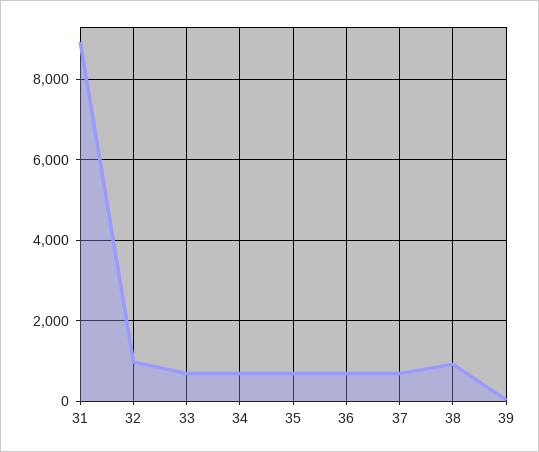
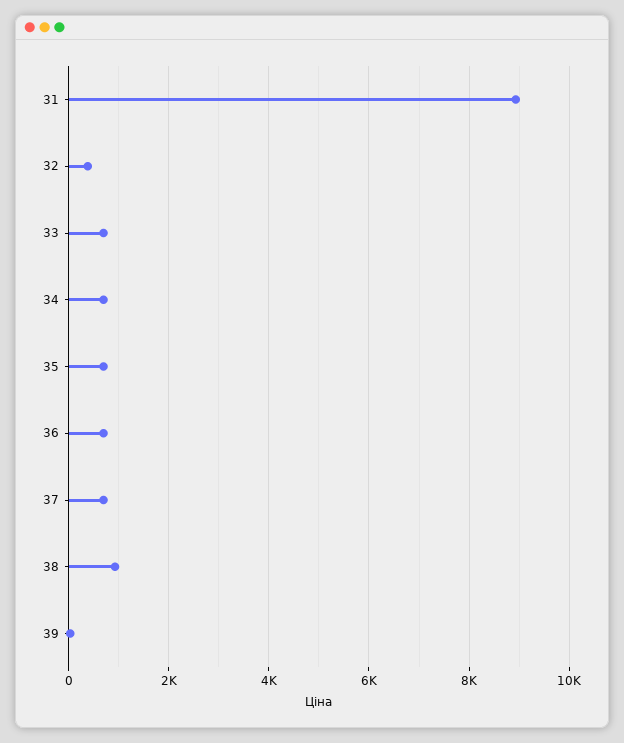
32: 1000 -> 400

